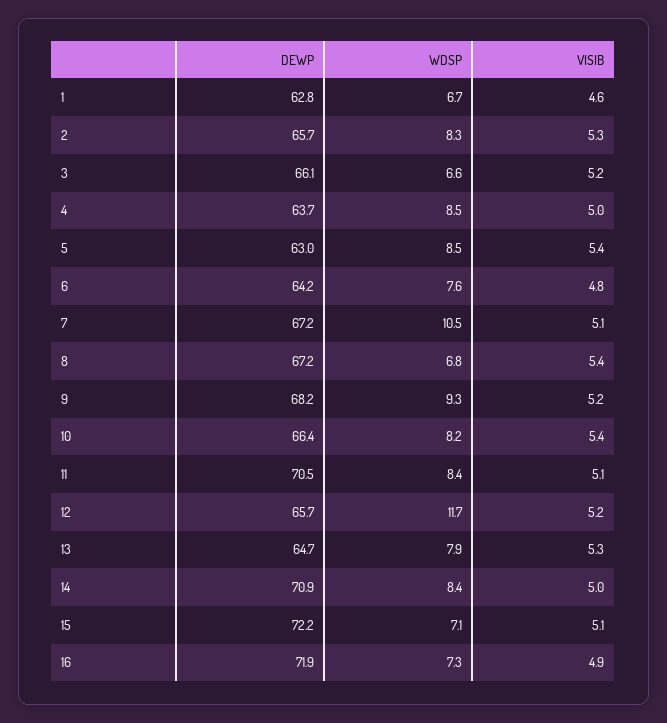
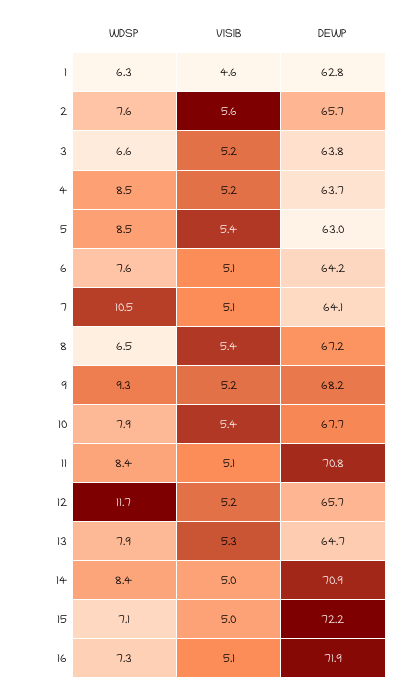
WDSP, 1: 6.7 -> 6.3
WDSP, 2: 8.3 -> 7.6
VISIB, 2: 5.3 -> 5.6
DEWP, 3: 66.1 -> 63.8
VISIB, 4: 5 -> 5.2
VISIB, 6: 4.8 -> 5.1
DEWP, 7: 67.2 -> 64.1
WDSP, 8: 6.8 -> 6.5
DEWP, 10: 66.4 -> 67.7
WDSP, 10: 8.2 -> 7.9
DEWP, 11: 70.5 -> 70.8
VISIB, 15: 5.1 -> 5
VISIB, 16: 4.9 -> 5.1

